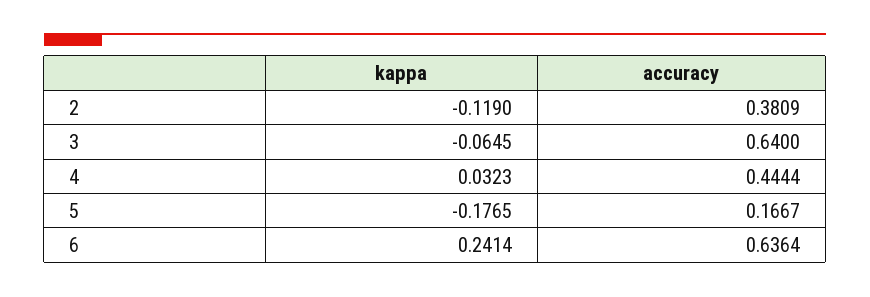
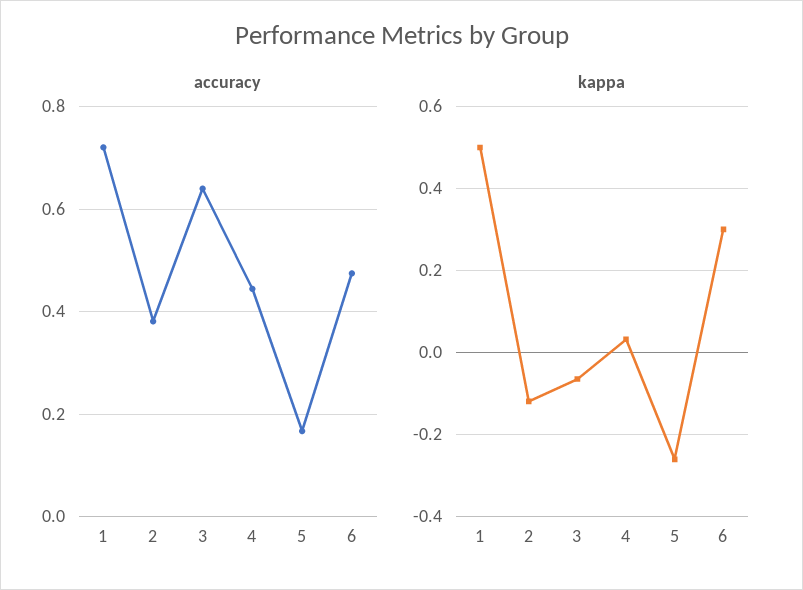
kappa, 5: -0.1765 -> -0.26
kappa, 6: 0.2414 -> 0.3
accuracy, 6: 0.6364 -> 0.48
accuracy, 1: none -> 0.72
kappa, 1: none -> 0.5

